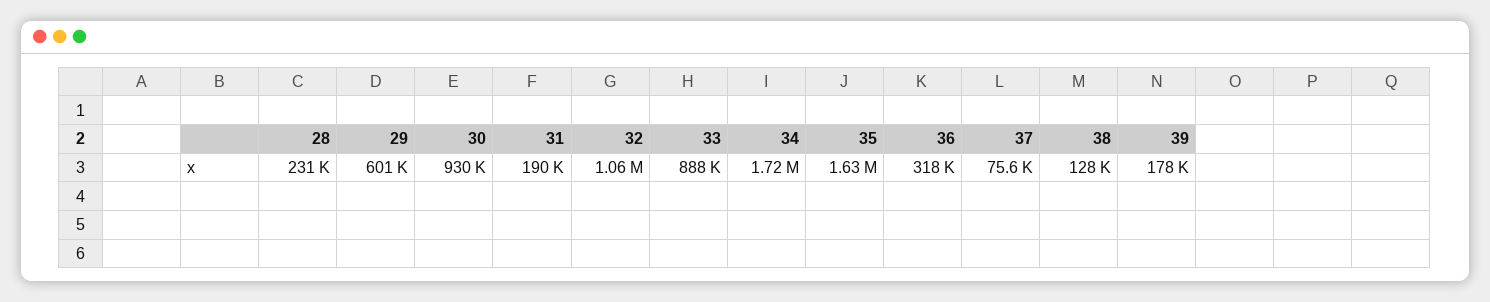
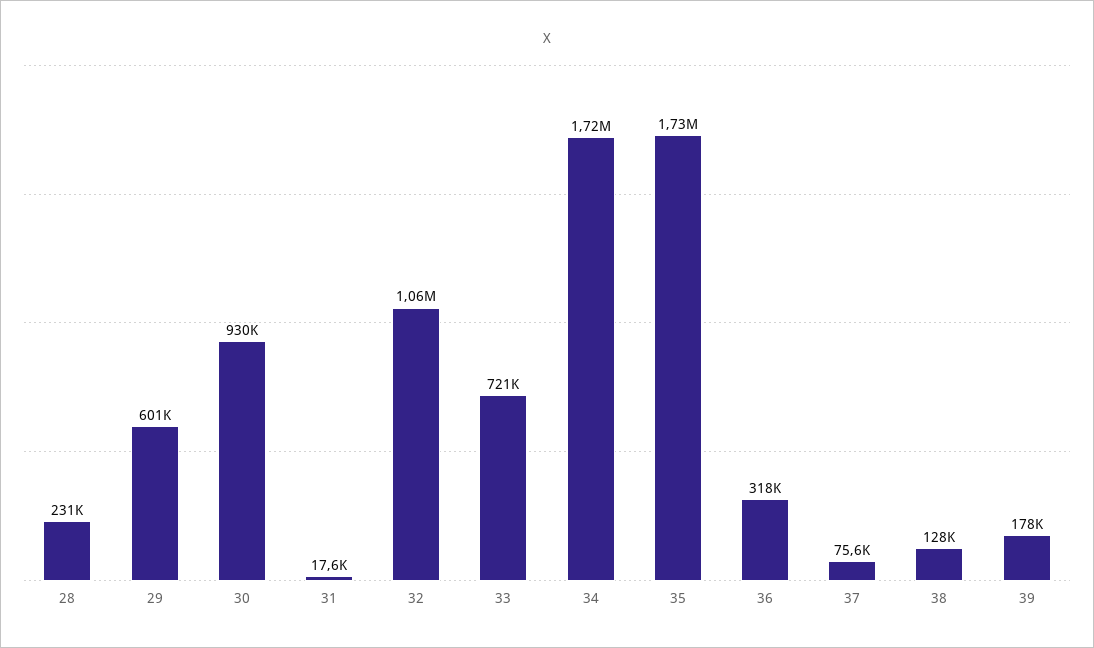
31: 190000 -> 17600
33: 888000 -> 721000
35: 1630000 -> 1730000

